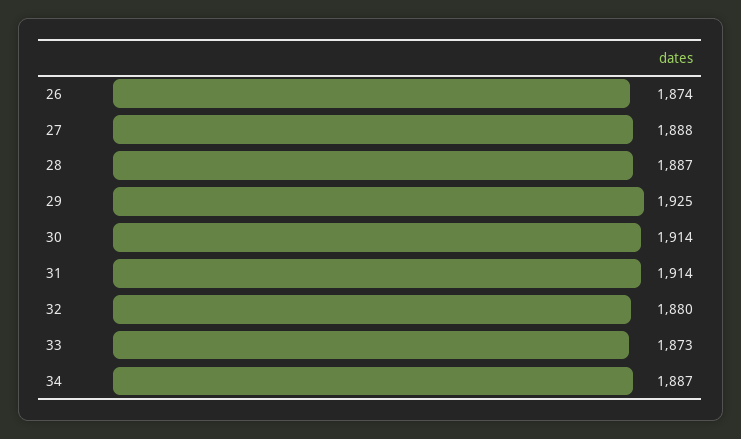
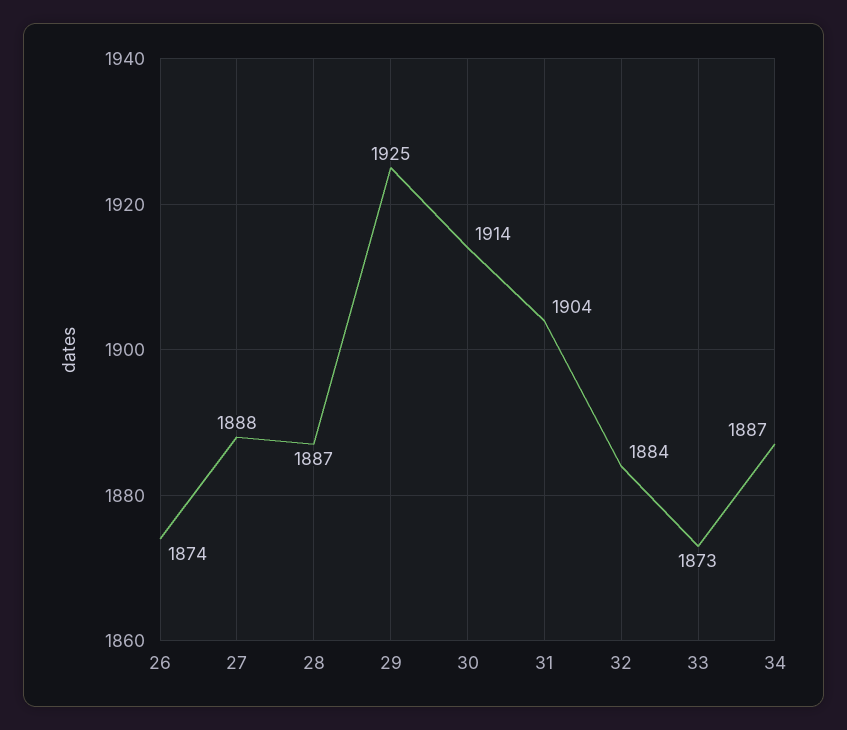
31: 1914 -> 1904
32: 1880 -> 1884

